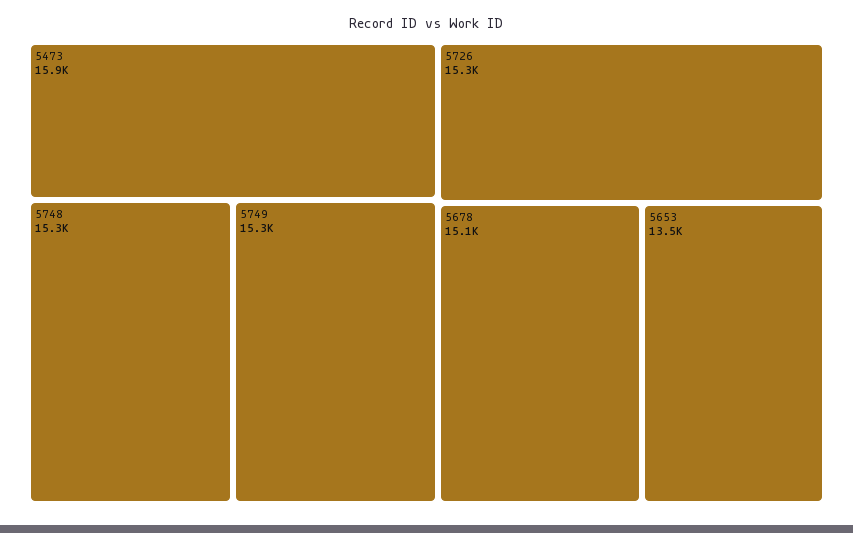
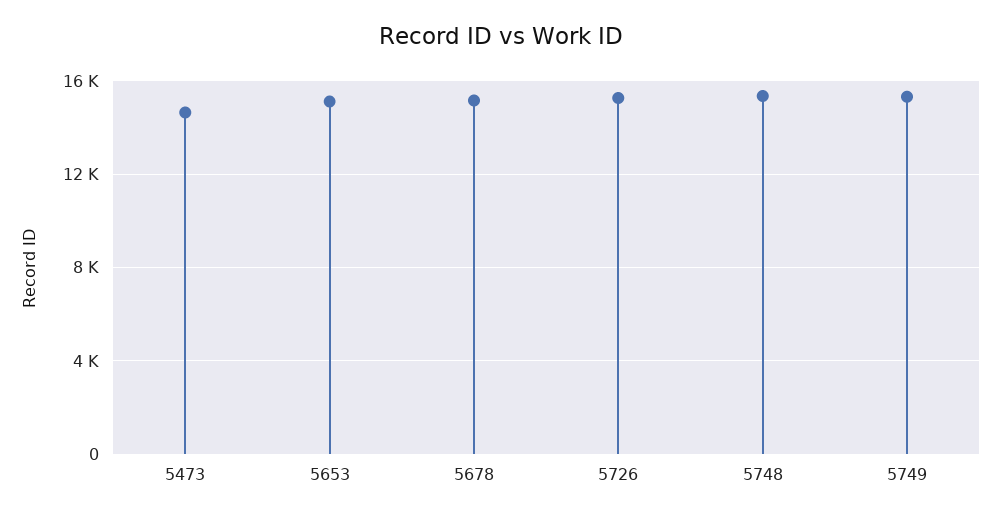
5473: 15900 -> 14500
5653: 13500 -> 15000

